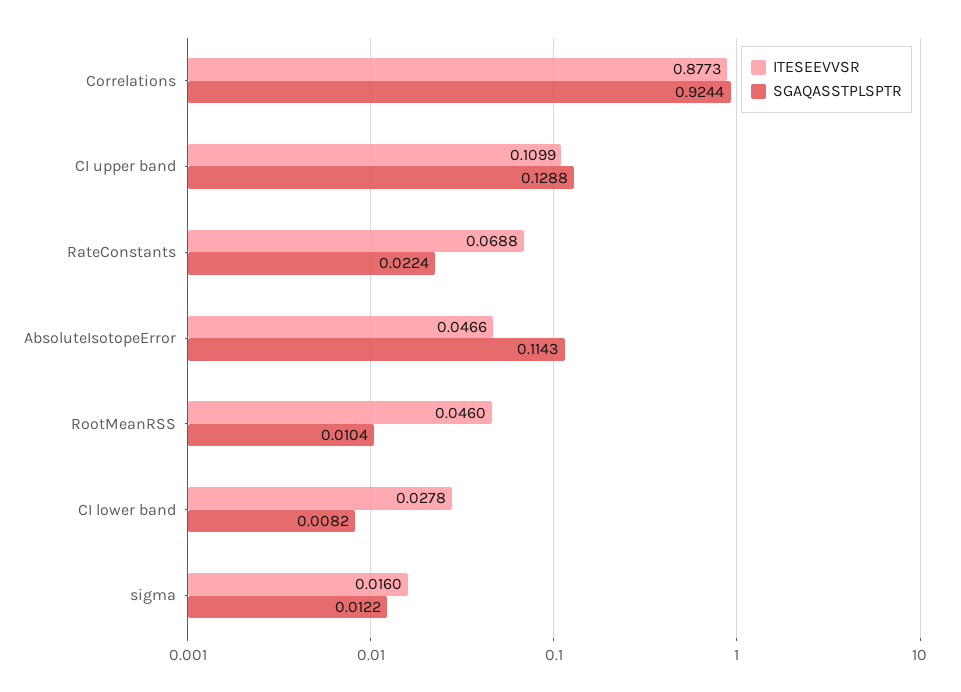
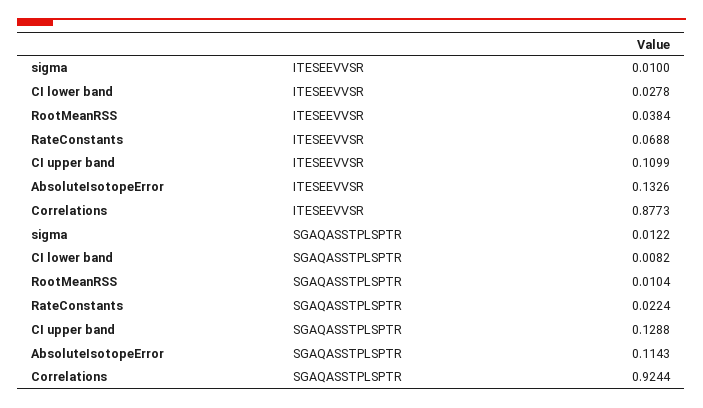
ITESEEVVSR, AbsoluteIsotopeError: 0.0466 -> 0.1326
ITESEEVVSR, RootMeanRSS: 0.046 -> 0.0384
ITESEEVVSR, sigma: 0.016 -> 0.01

